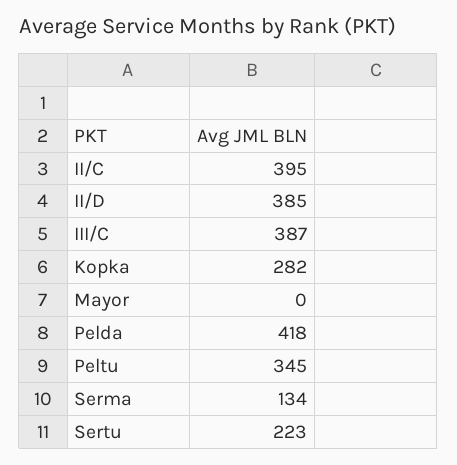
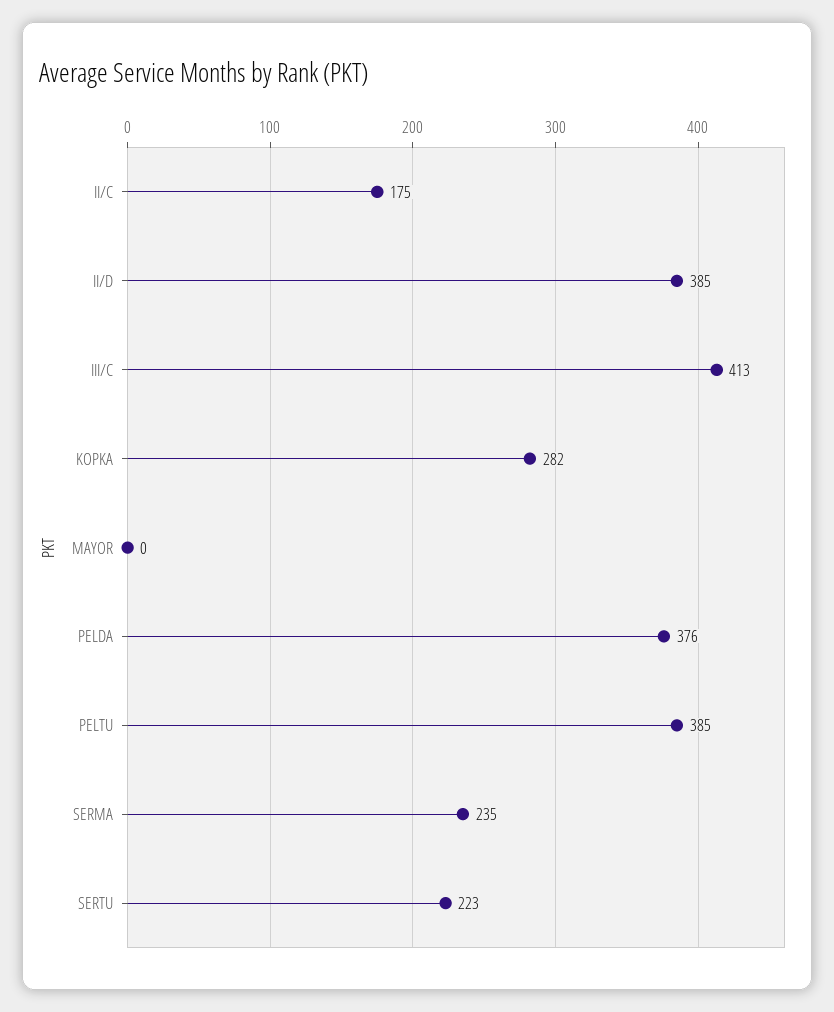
II/C: 395 -> 175
III/C: 387 -> 413
Pelda: 418 -> 376
Peltu: 345 -> 385
Serma: 134 -> 235

